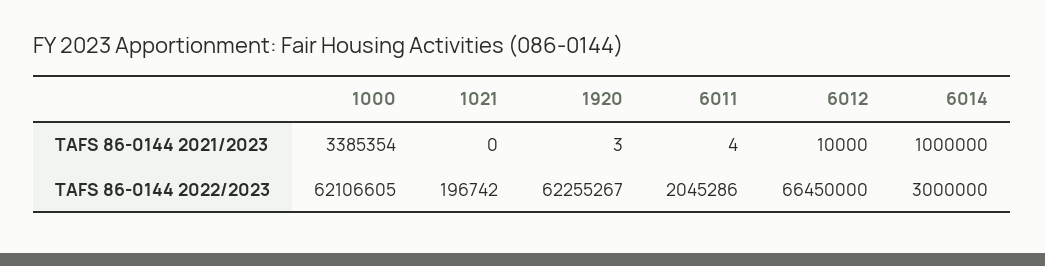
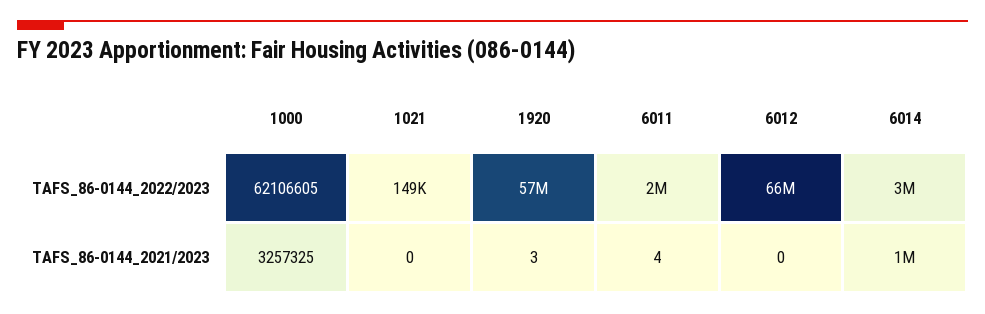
1000, TAFS 86-0144 2021/2023: 3385354 -> 3257325
6012, TAFS 86-0144 2021/2023: 10000 -> 0
1021, TAFS 86-0144 2022/2023: 196742 -> 149000
1920, TAFS 86-0144 2022/2023: 62255267 -> 57000000

